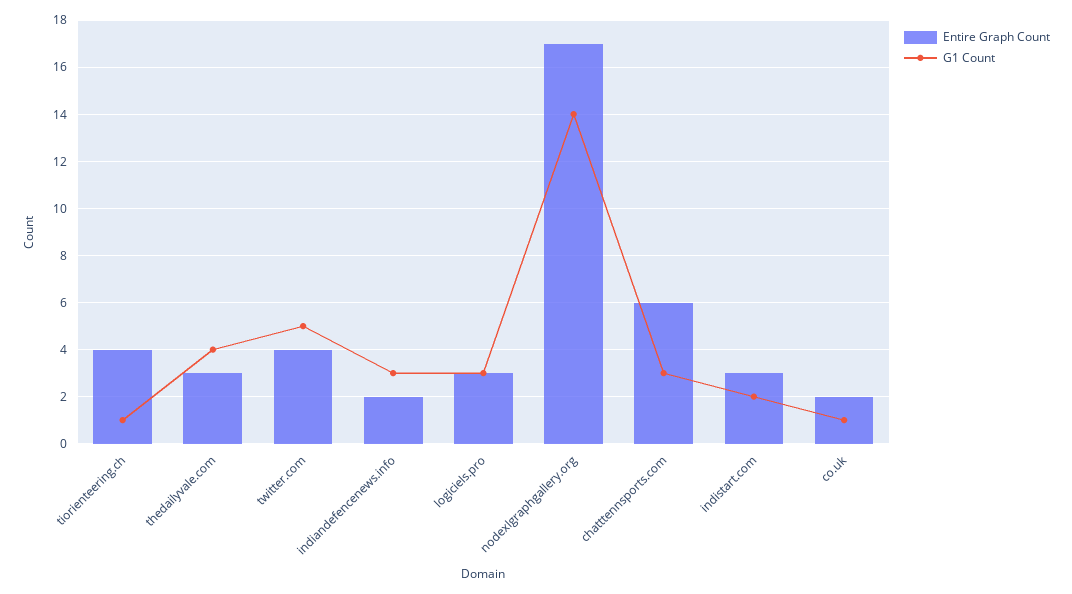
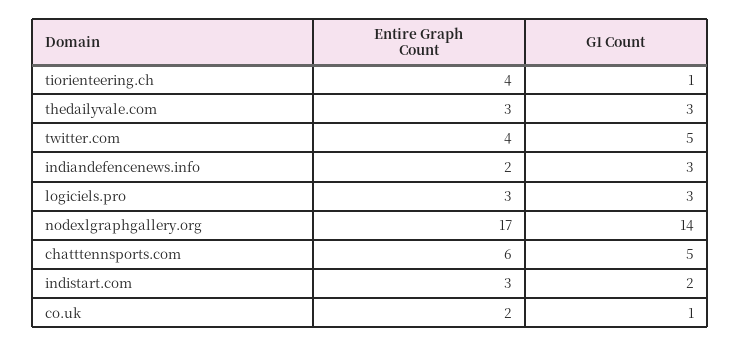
G1 Count, thedailyvale.com: 4 -> 3
G1 Count, chatttennsports.com: 3 -> 5

